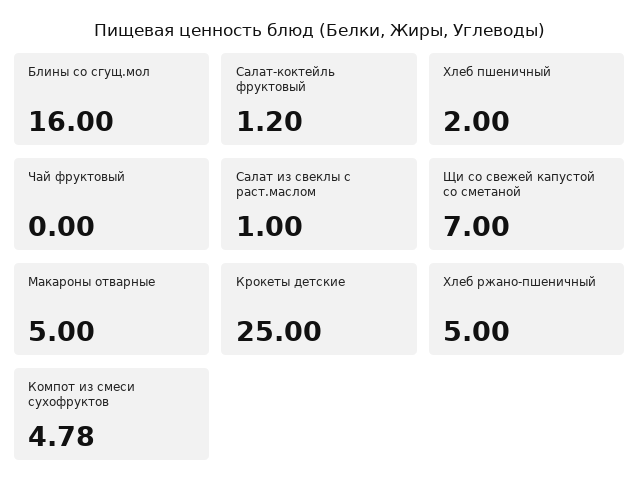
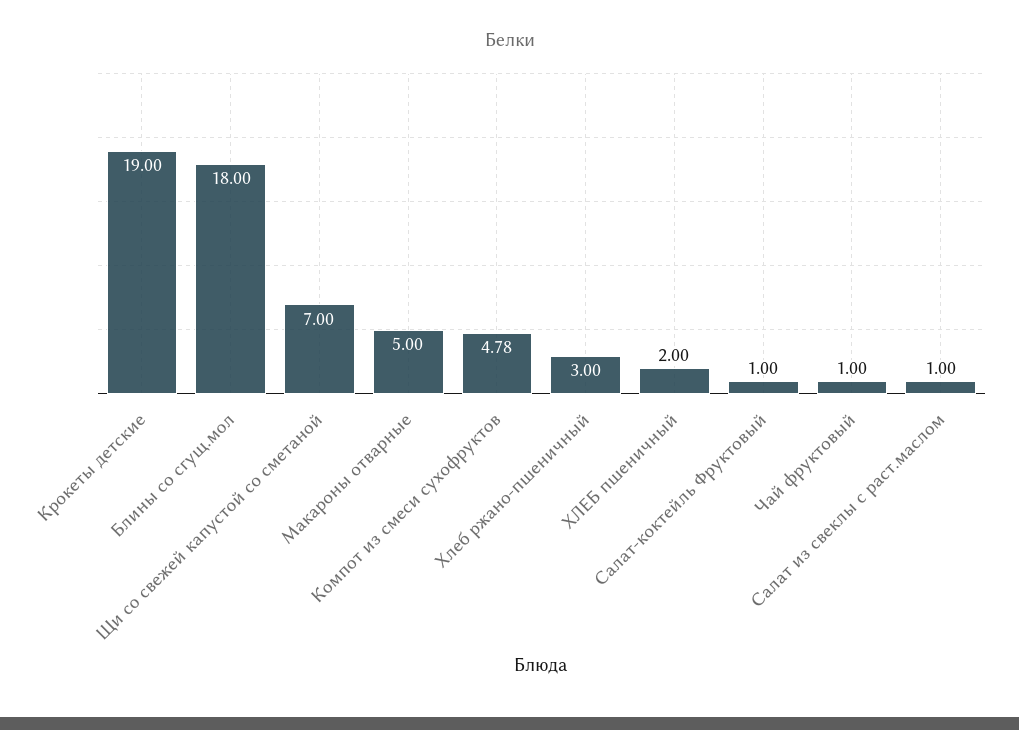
Блины со сгущ.мол: 16 -> 18
Салат-коктейль фруктовый: 1.2 -> 1
Чай фруктовый: 0 -> 1
Крокеты детские: 25 -> 19
Хлеб ржано-пшеничный: 5 -> 3

